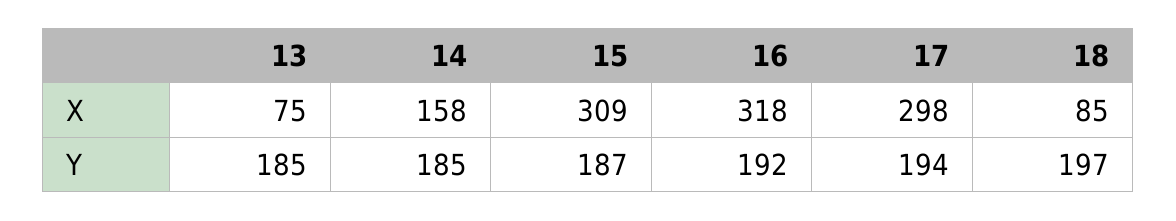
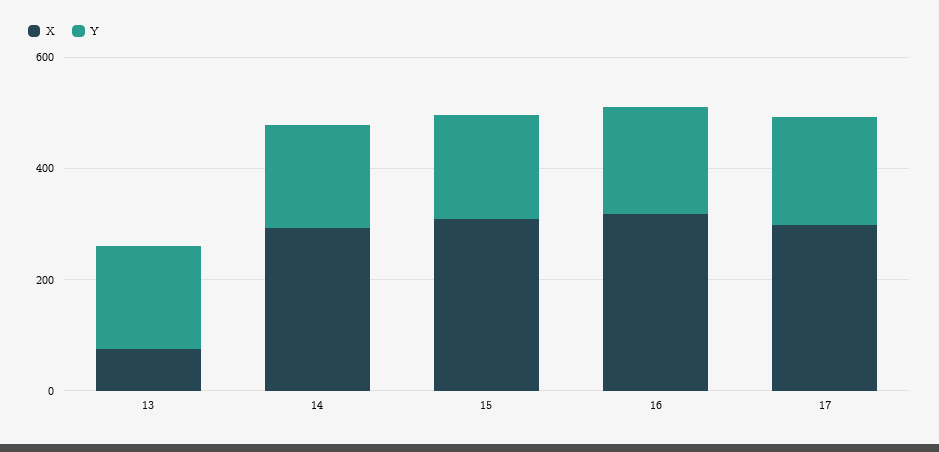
X, 14: 158 -> 300
X, 18: 85 -> none
Y, 18: 197 -> none

